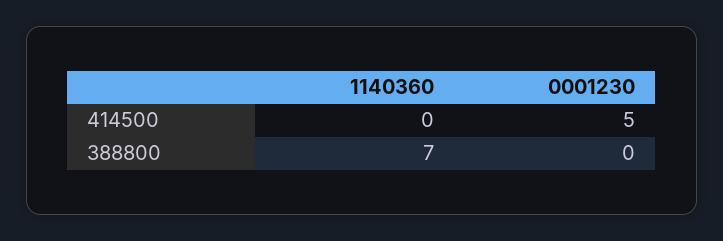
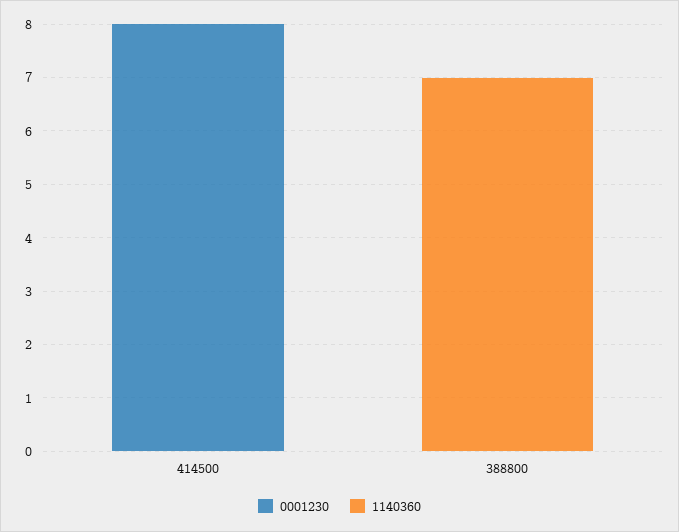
0001230, 414500: 5 -> 8

